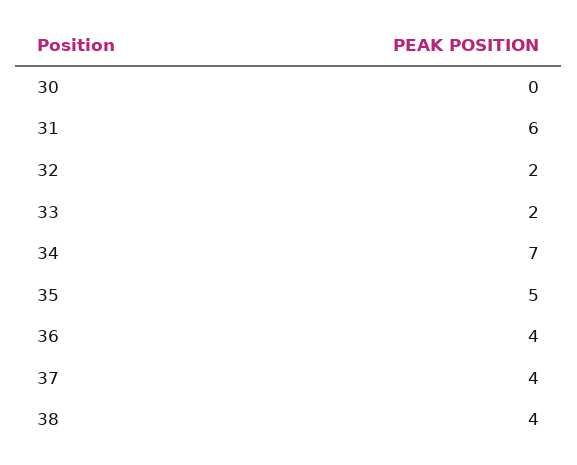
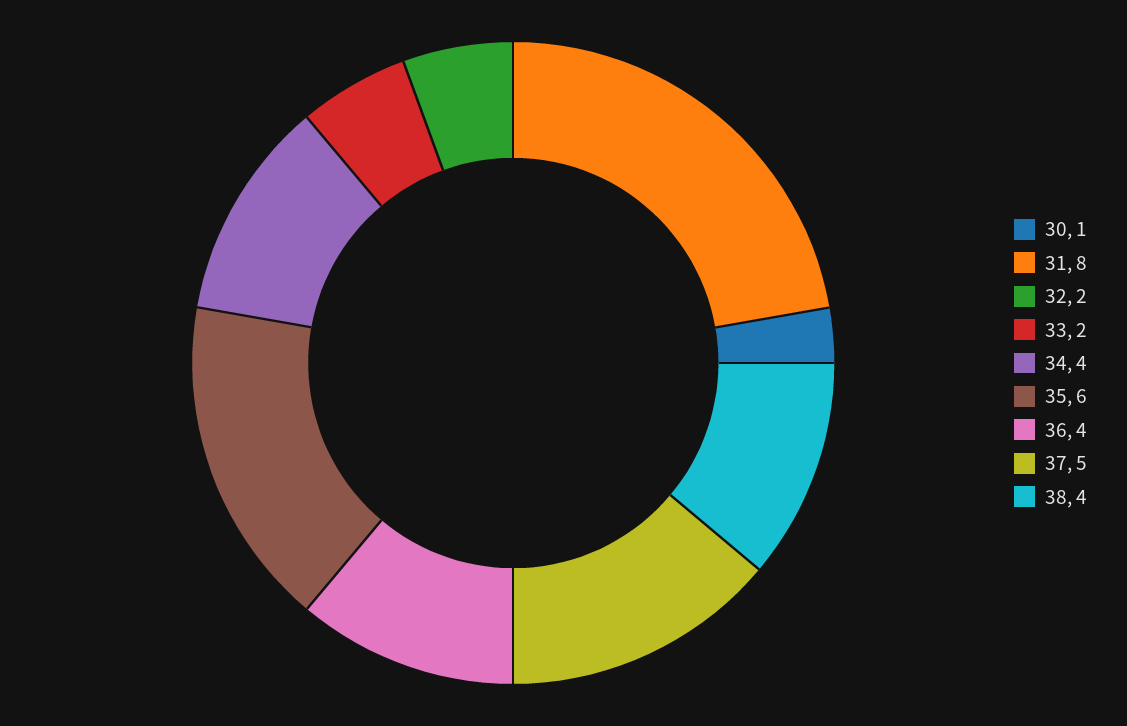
30: 0 -> 1
31: 6 -> 8
34: 7 -> 4
35: 5 -> 6
37: 4 -> 5

